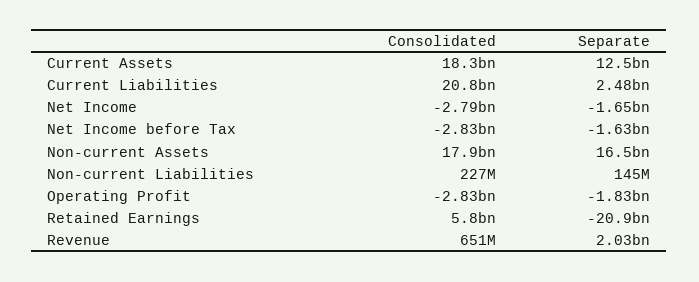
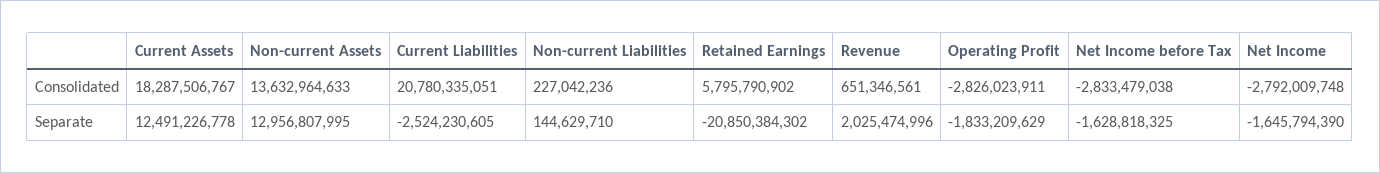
Separate, Current Liabilities: 2480000000 -> -2524230605
Consolidated, Non-current Assets: 17900000000 -> 13632964633
Separate, Non-current Assets: 16500000000 -> 12956807995

